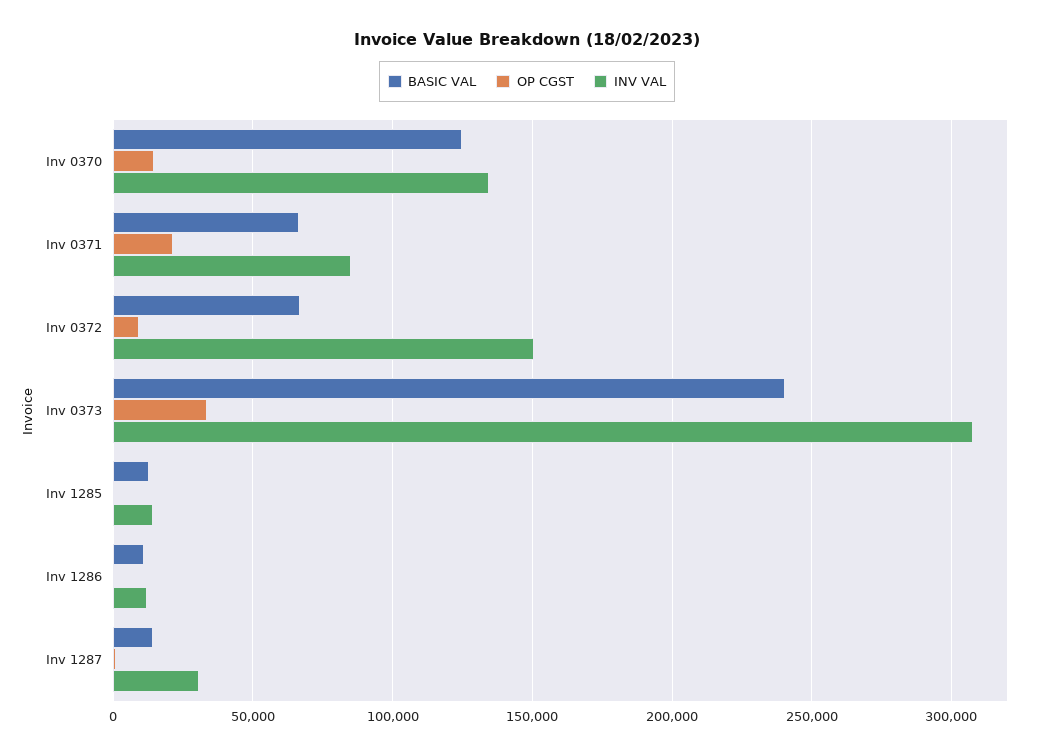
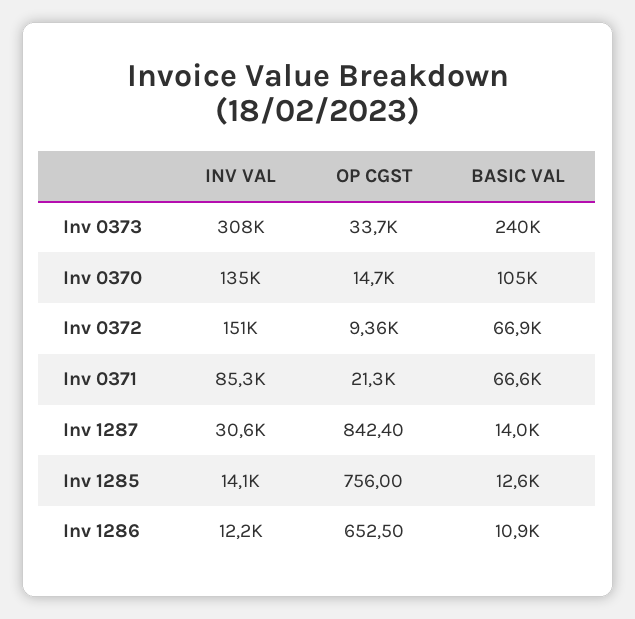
BASIC VAL, Inv 0370: 125000 -> 105000

